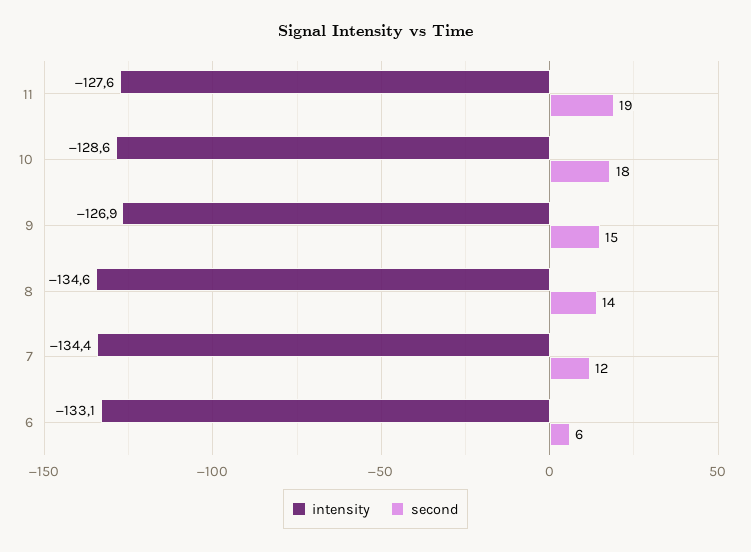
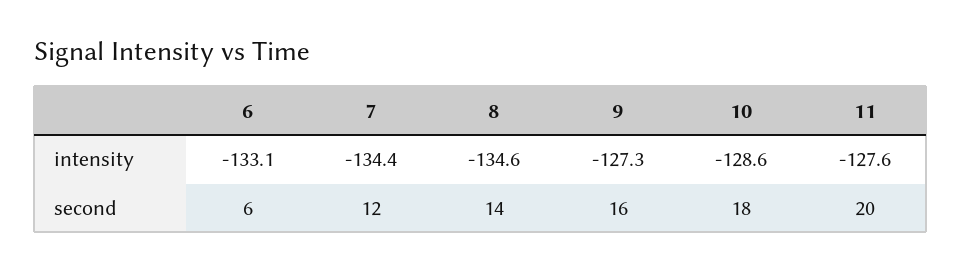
second, 11: 19 -> 20
intensity, 9: -126.9 -> -127.3
second, 9: 15 -> 16

